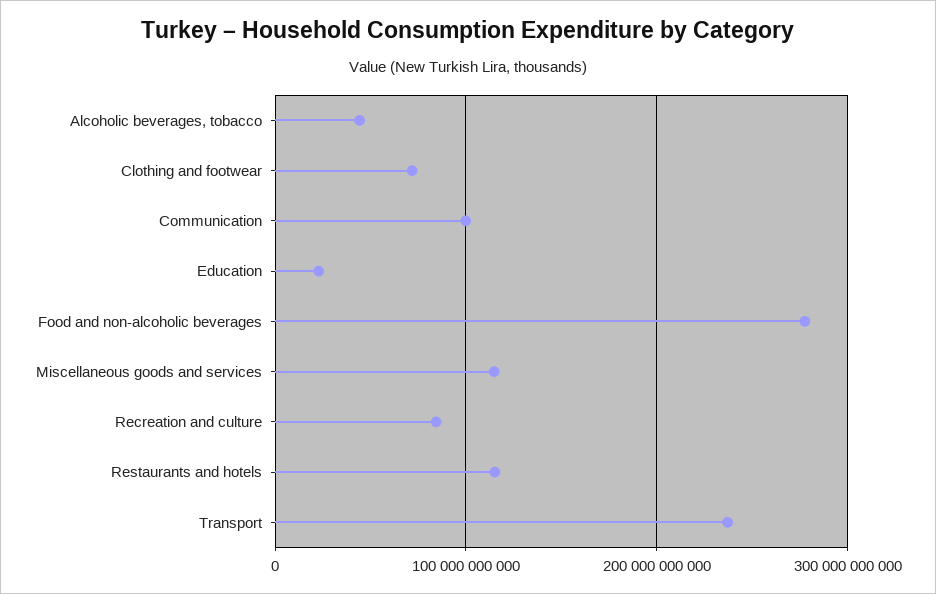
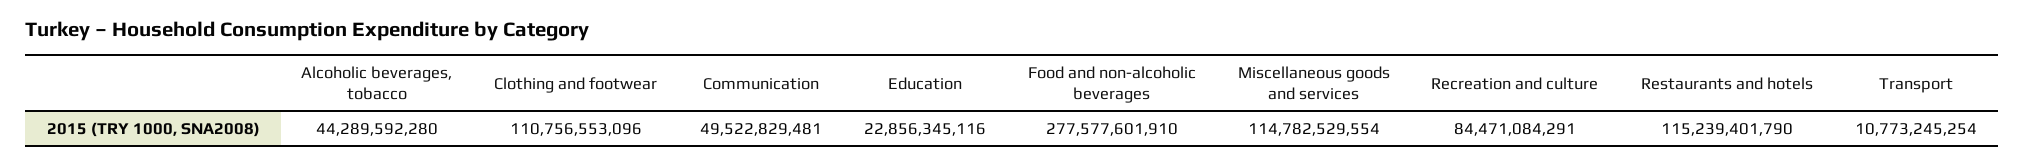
Clothing and footwear: 70000000000 -> 110756553096
Communication: 100000000000 -> 49522829481
Transport: 240000000000 -> 10773245254

